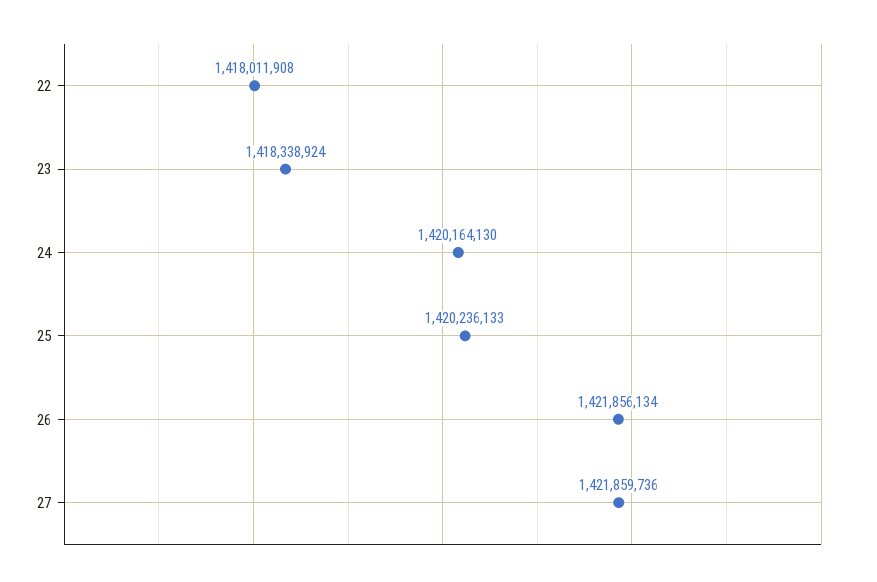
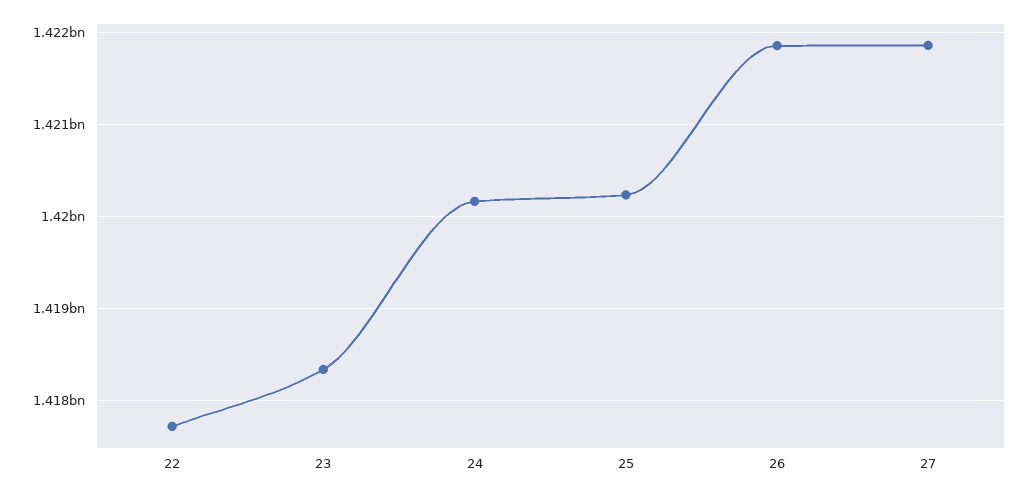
22: 1418011908 -> 1417700000

